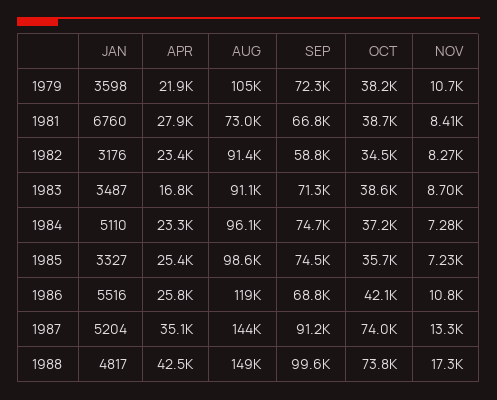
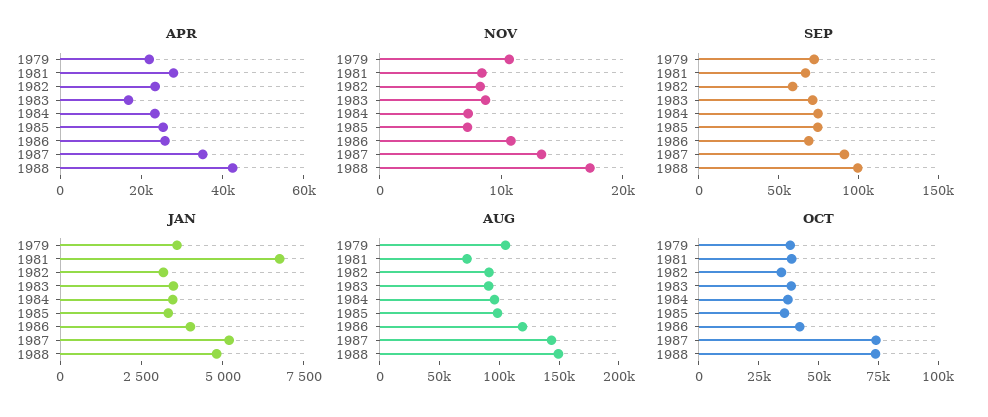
JAN, 1984: 5110 -> 3500
JAN, 1986: 5516 -> 4000

